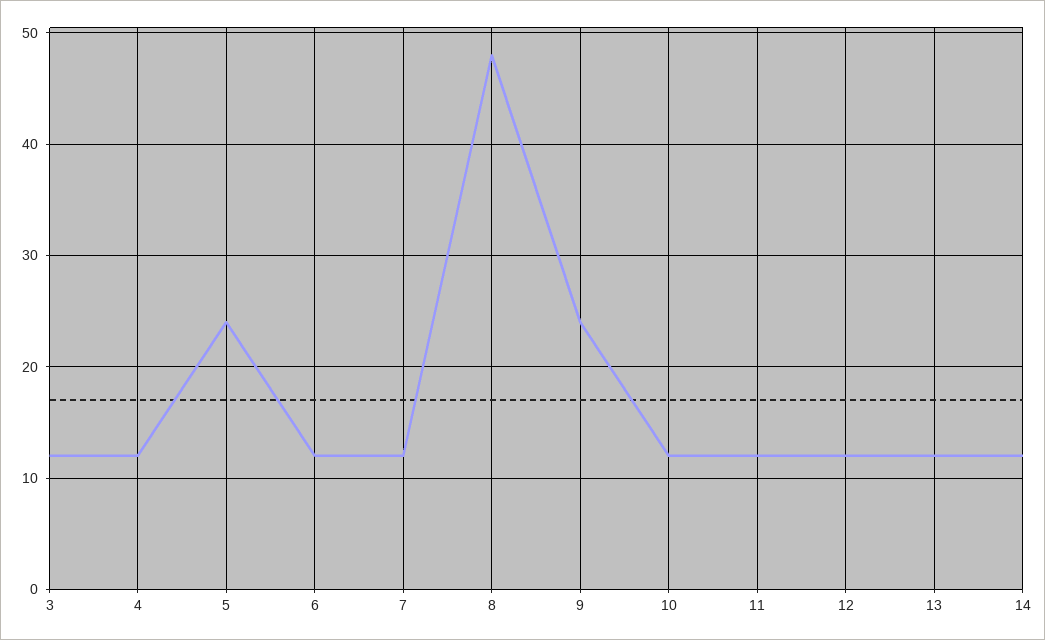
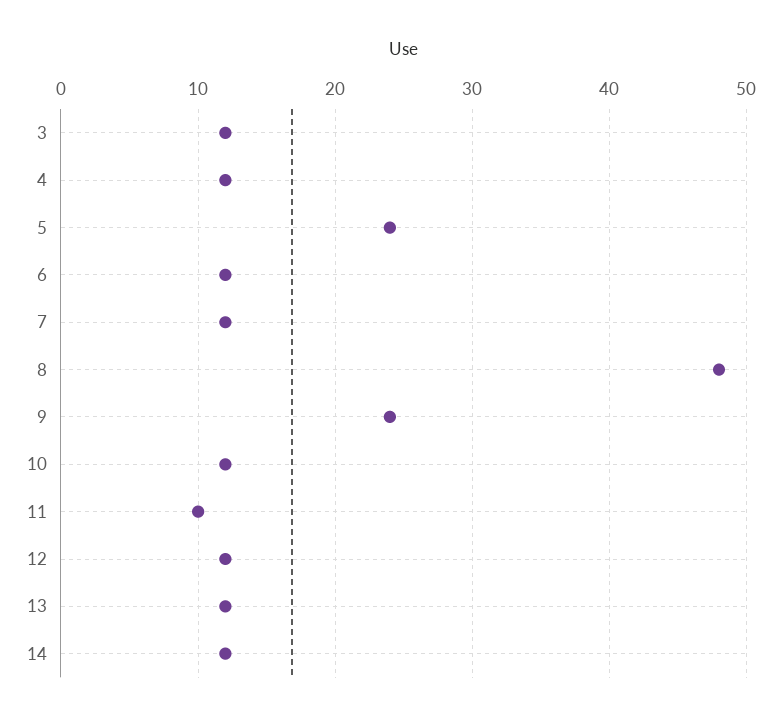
11: 12 -> 10

